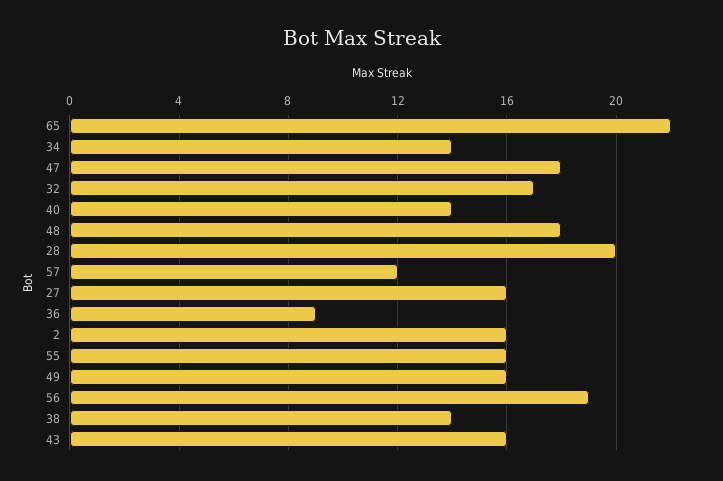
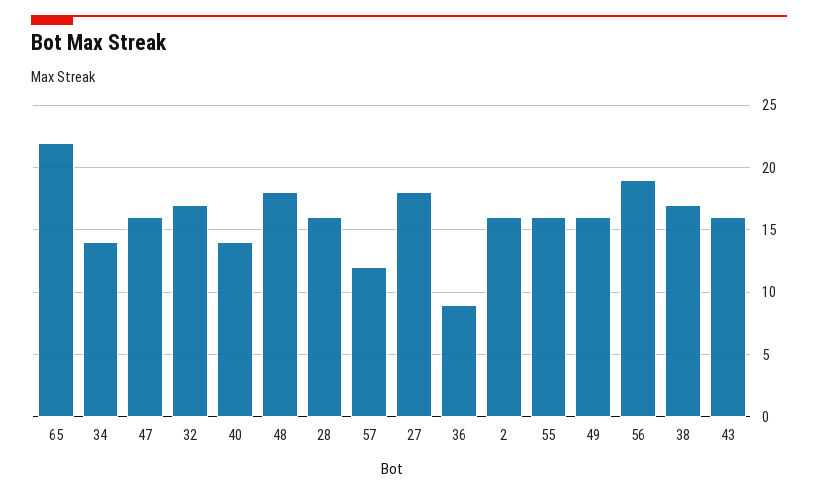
47: 18 -> 16
28: 20 -> 16
27: 16 -> 18
38: 14 -> 17

